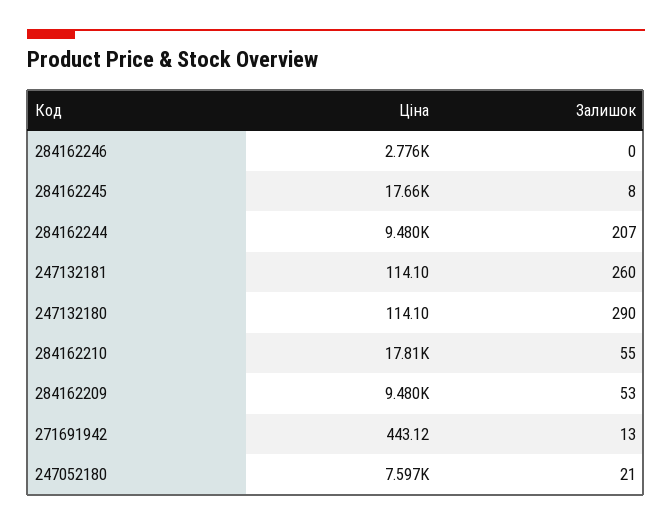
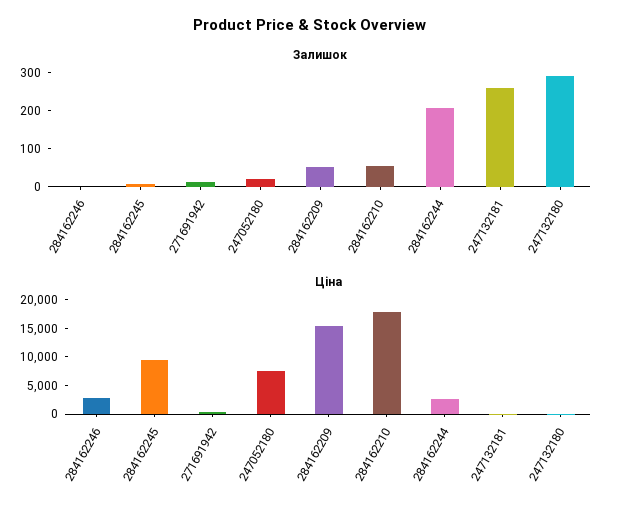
Ціна, 284162245: 17660 -> 10000
Ціна, 284162244: 9480 -> 2500
Ціна, 284162209: 9480 -> 15000

